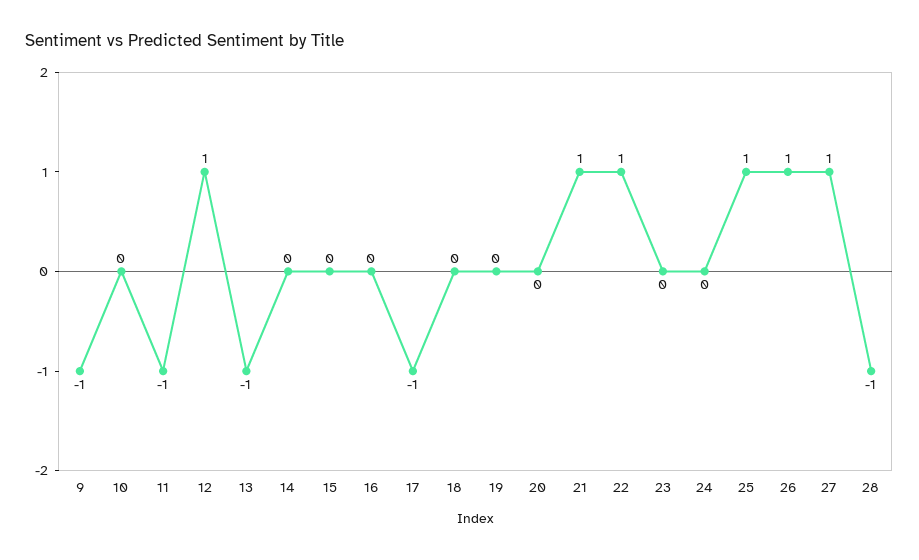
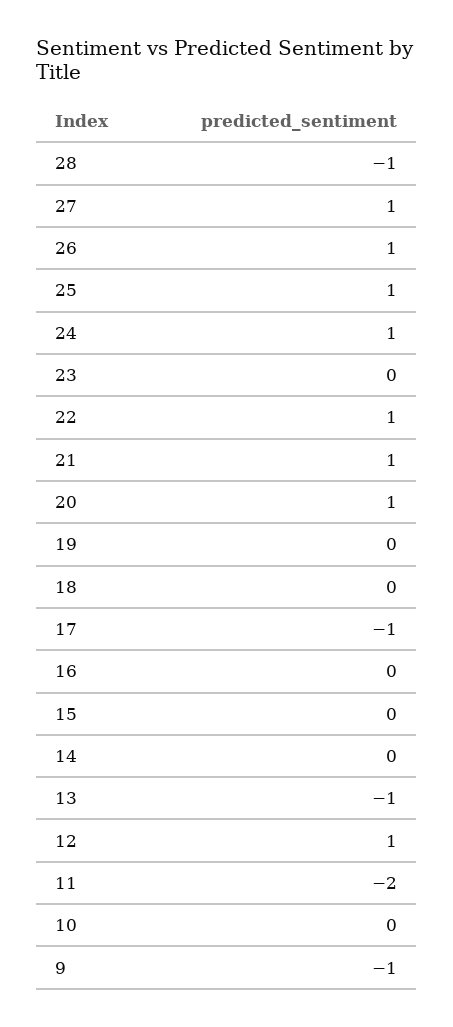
11: -1 -> -2
20: 0 -> 1
24: 0 -> 1

